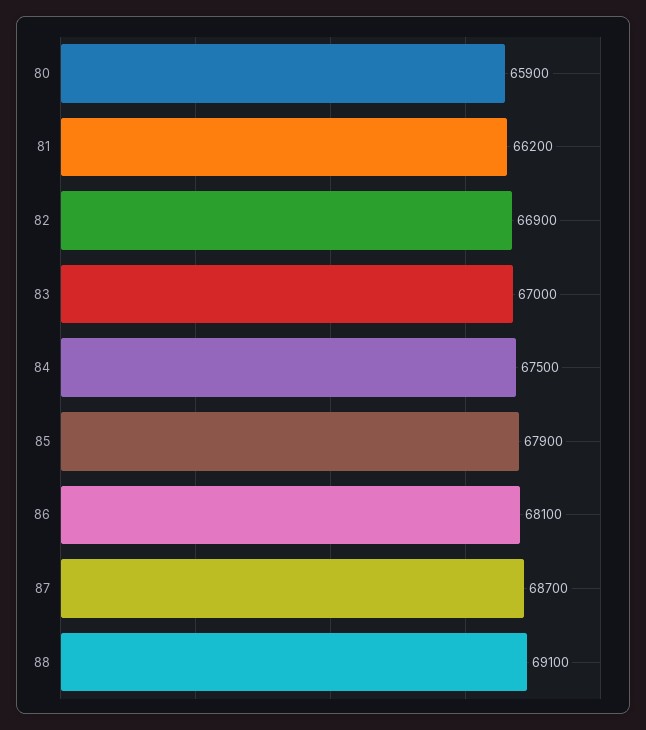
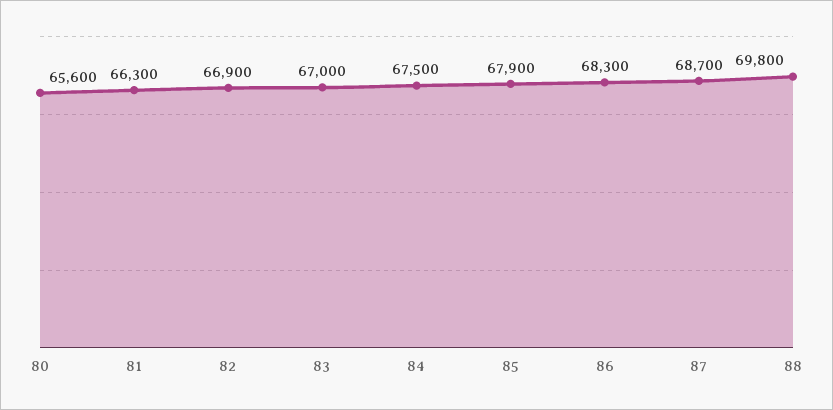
80: 65900 -> 65600
81: 66200 -> 66300
86: 68100 -> 68300
88: 69100 -> 69800

